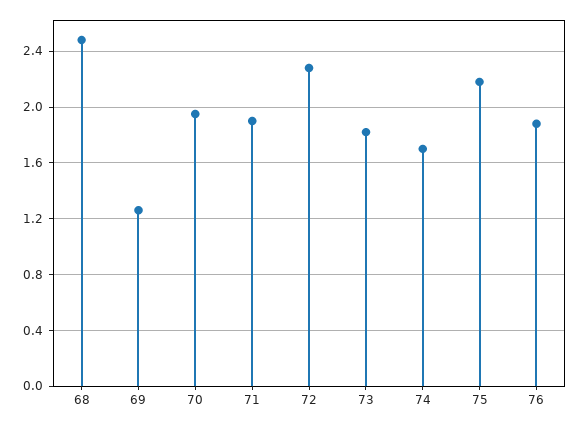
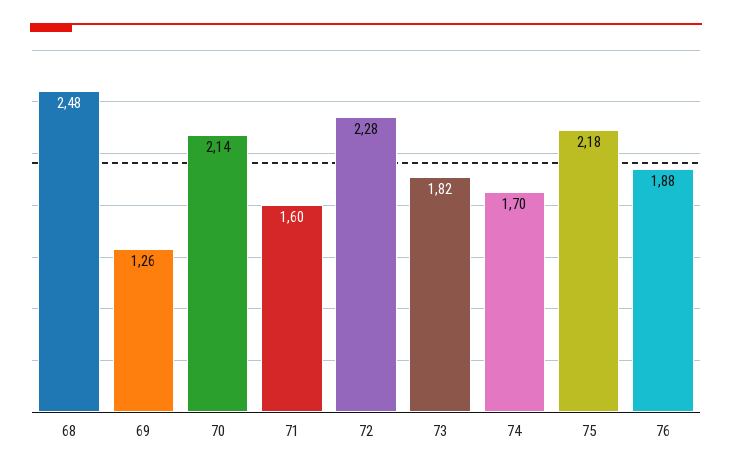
70: 1.95 -> 2.14
71: 1.9 -> 1.6

